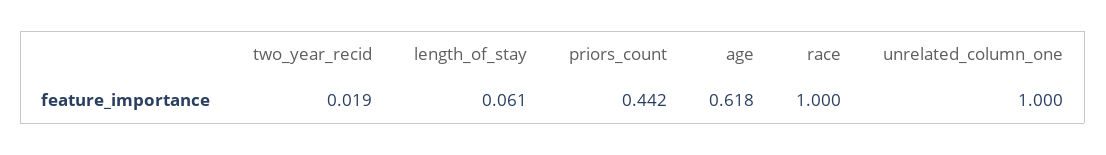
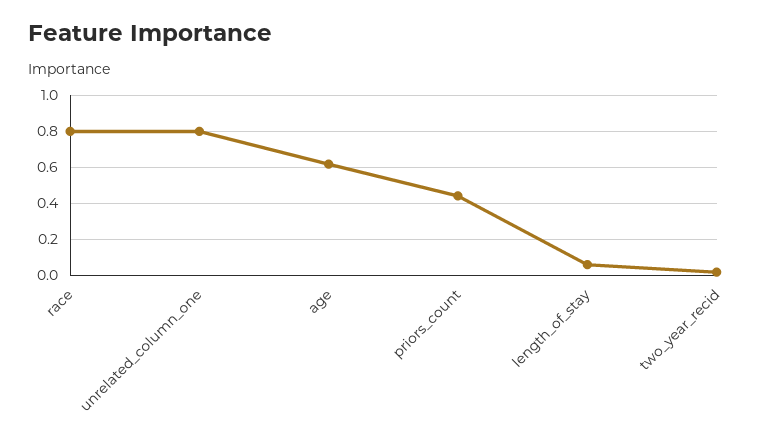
race: 1 -> 0.8
unrelated_column_one: 1 -> 0.8

